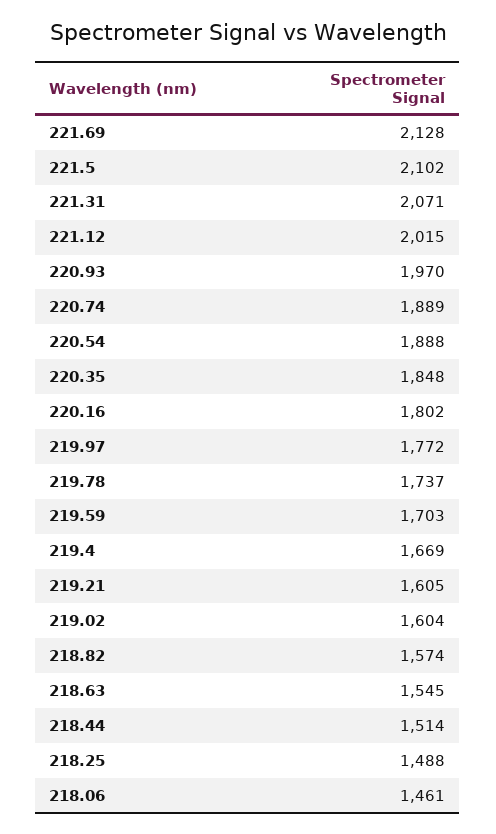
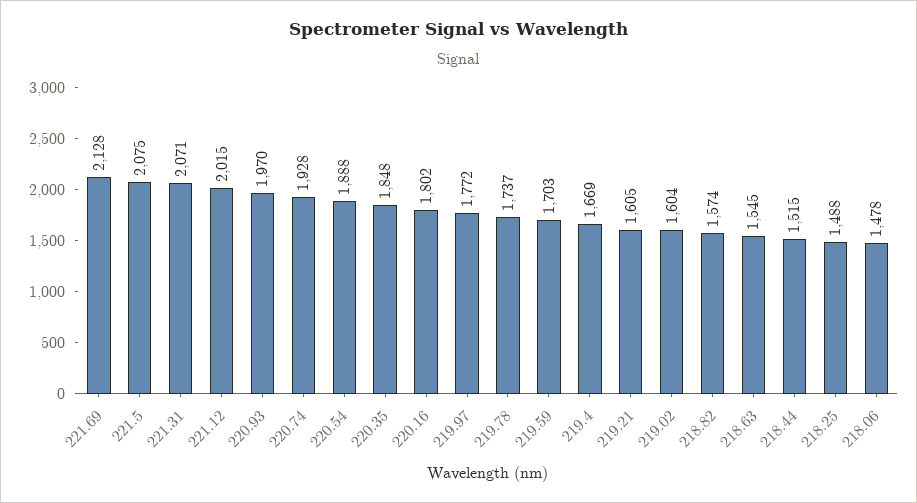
221.5: 2102 -> 2075
220.74: 1889 -> 1928
218.44: 1514 -> 1515
218.06: 1461 -> 1478

